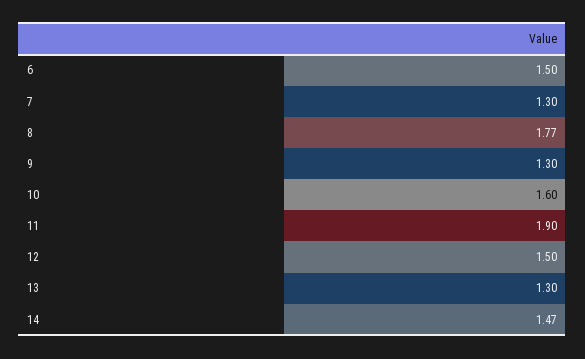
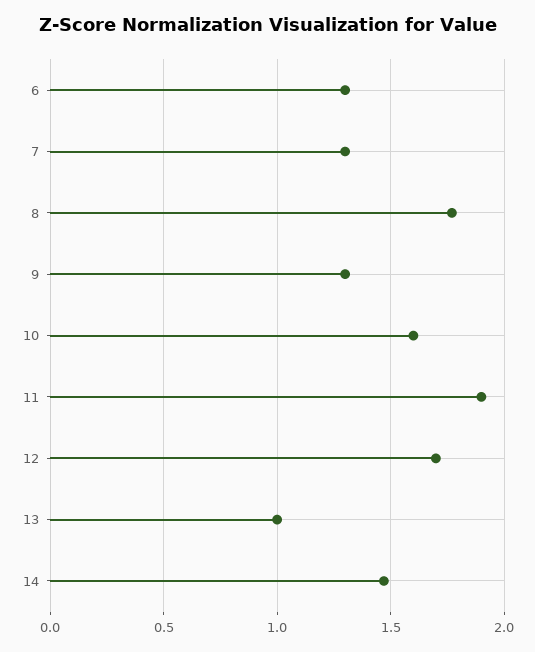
6: 1.5 -> 1.3
12: 1.5 -> 1.7
13: 1.3 -> 1

